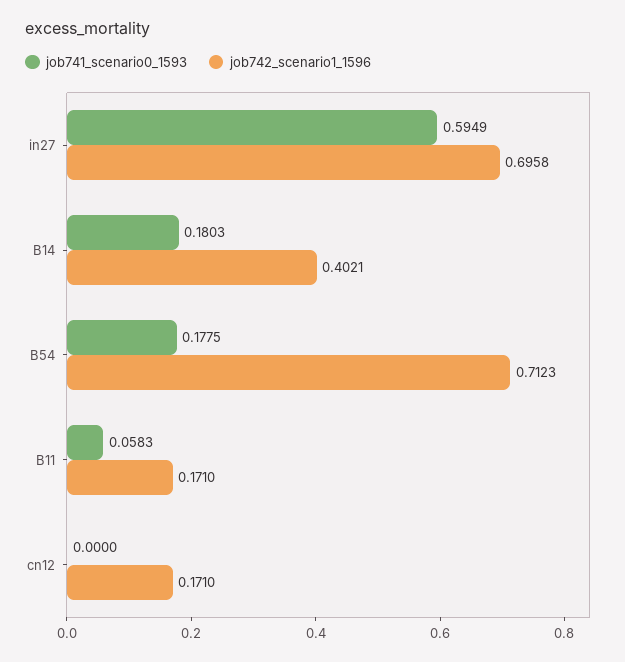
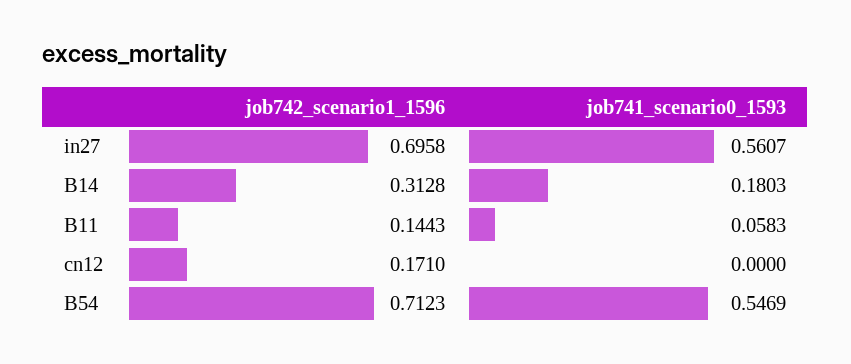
job741_scenario0_1593, in27: 0.5949 -> 0.5607
job742_scenario1_1596, B14: 0.4021 -> 0.3128
job741_scenario0_1593, B54: 0.1775 -> 0.5469
job742_scenario1_1596, B11: 0.171 -> 0.1443

